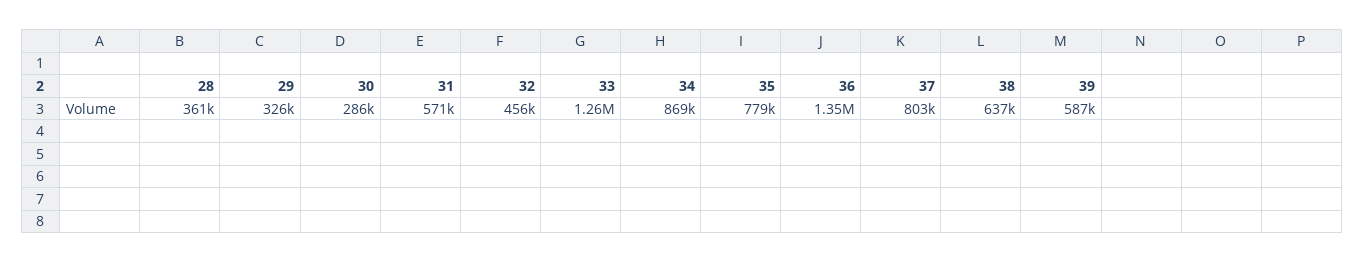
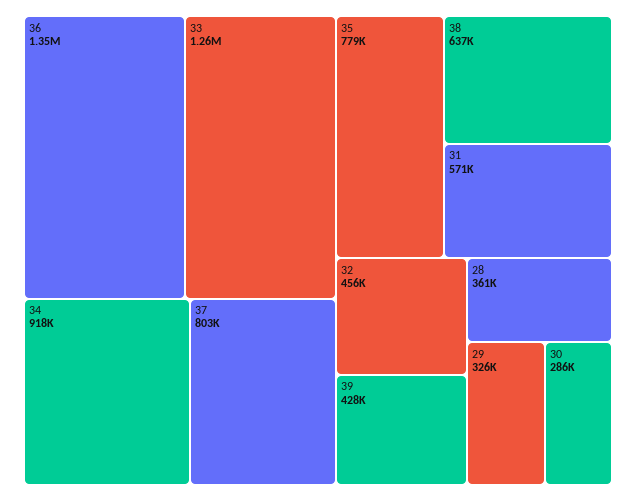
34: 869000 -> 918000
39: 587000 -> 428000

